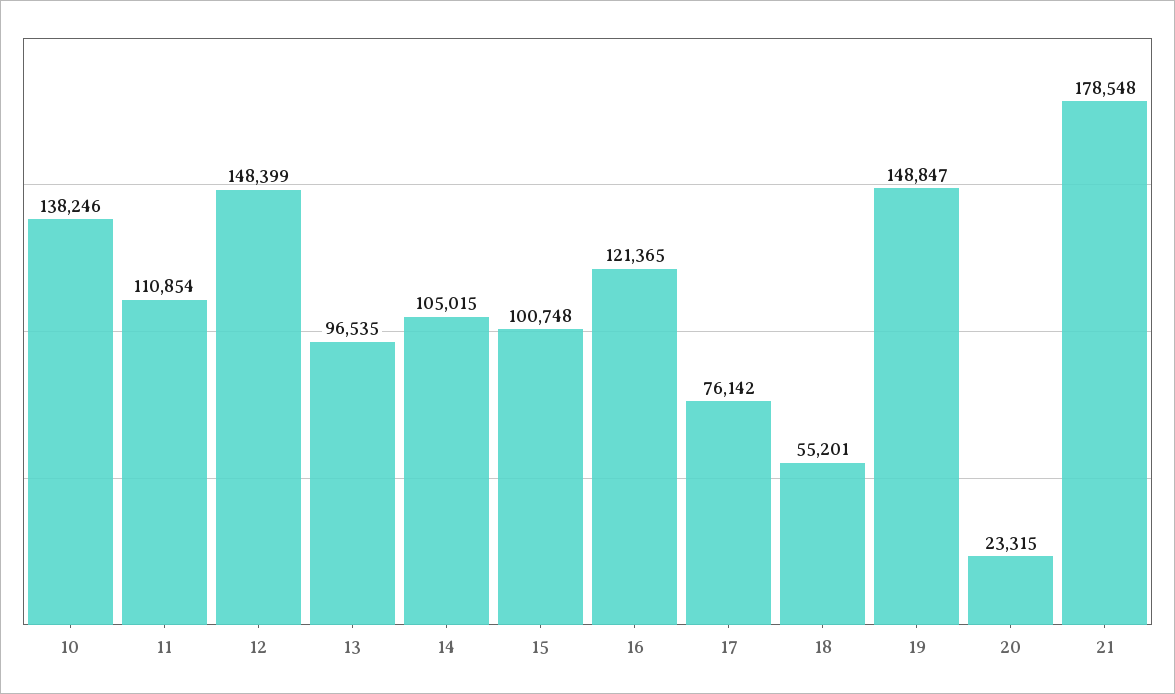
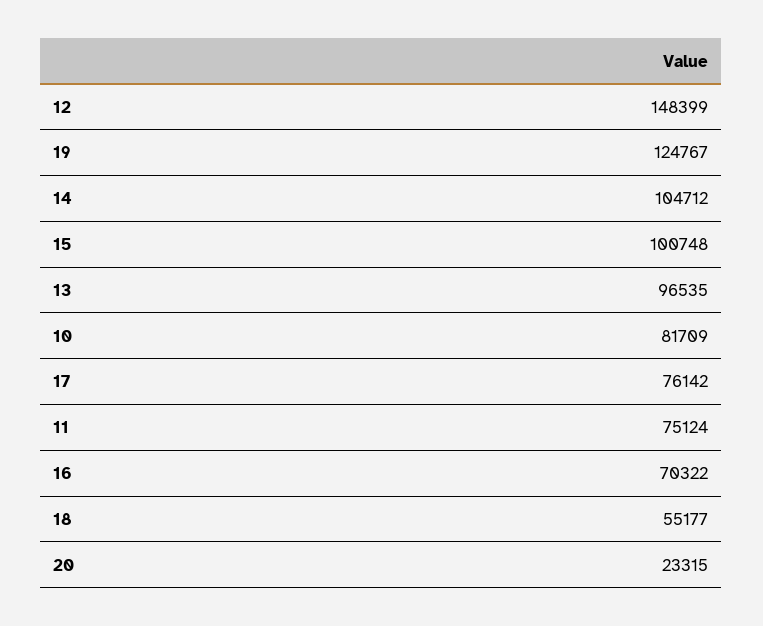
10: 138246 -> 81709
11: 110854 -> 75124
14: 105015 -> 104712
16: 121365 -> 70322
18: 55201 -> 55177
19: 148847 -> 124767
21: 178548 -> none

